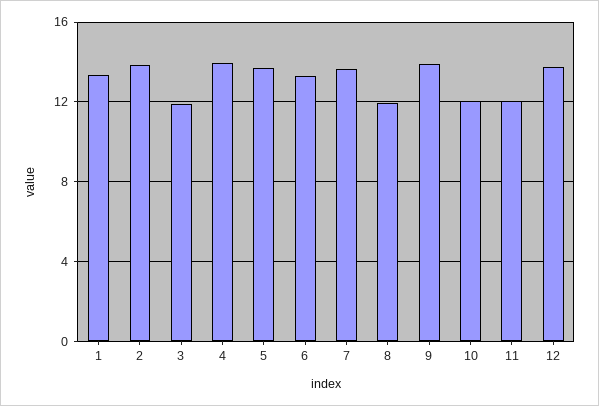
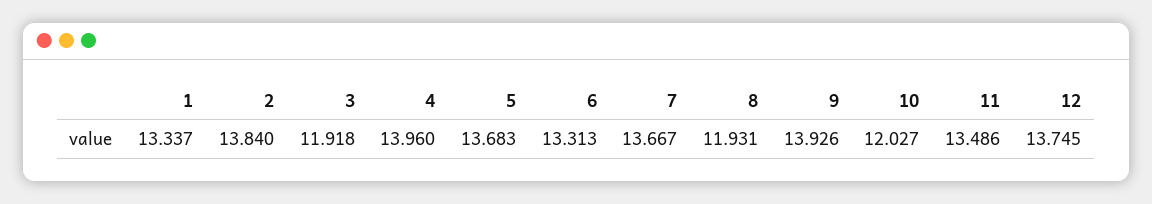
11: 12 -> 13.486

